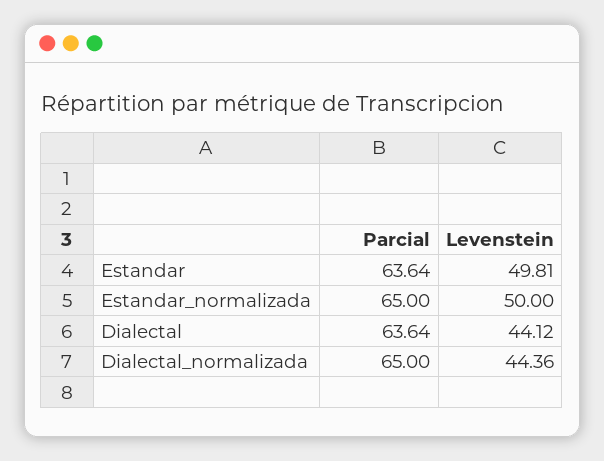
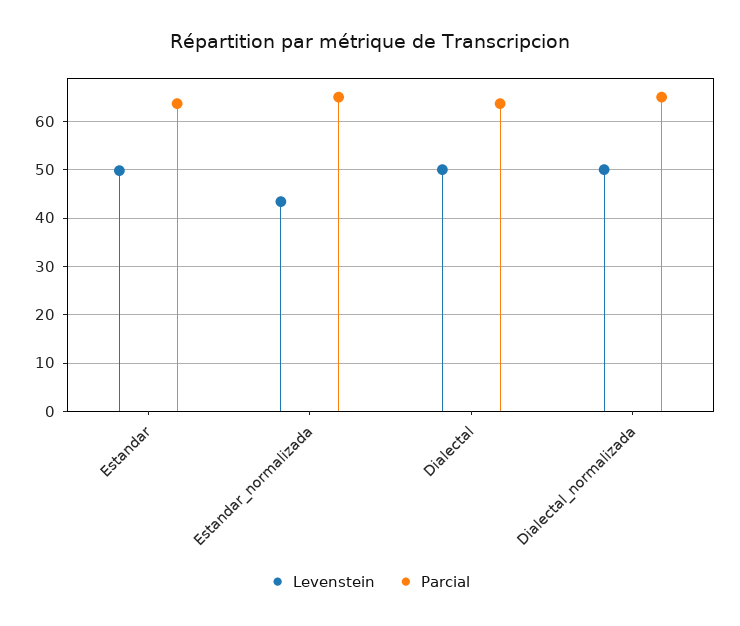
Levenstein, Estandar_normalizada: 50 -> 44
Levenstein, Dialectal: 44.12 -> 50
Levenstein, Dialectal_normalizada: 44.36 -> 50

